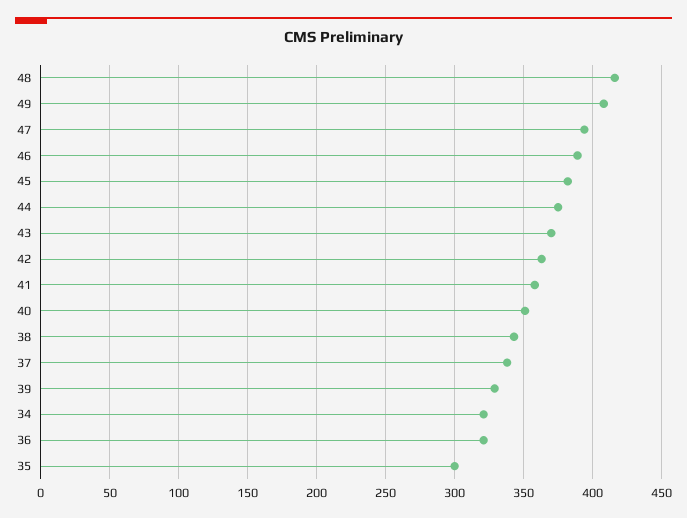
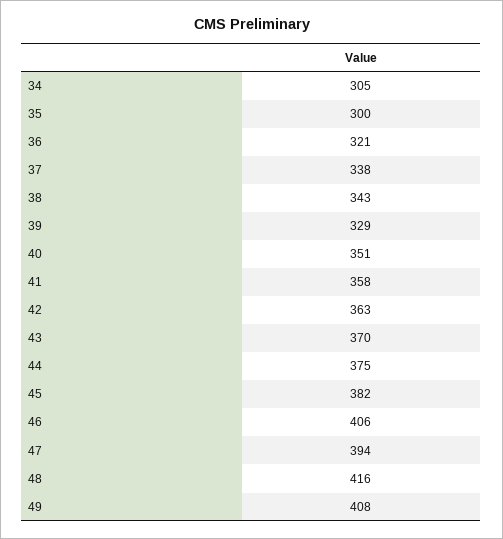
46: 390 -> 406
34: 320 -> 305

